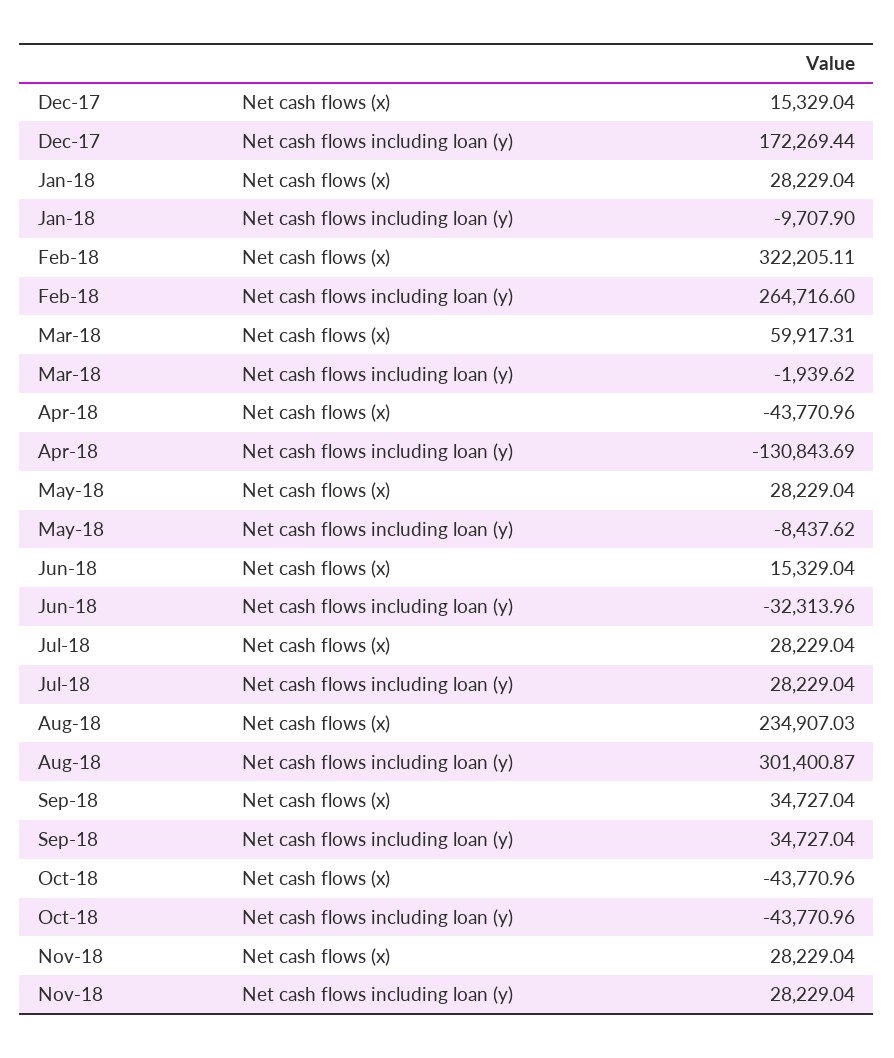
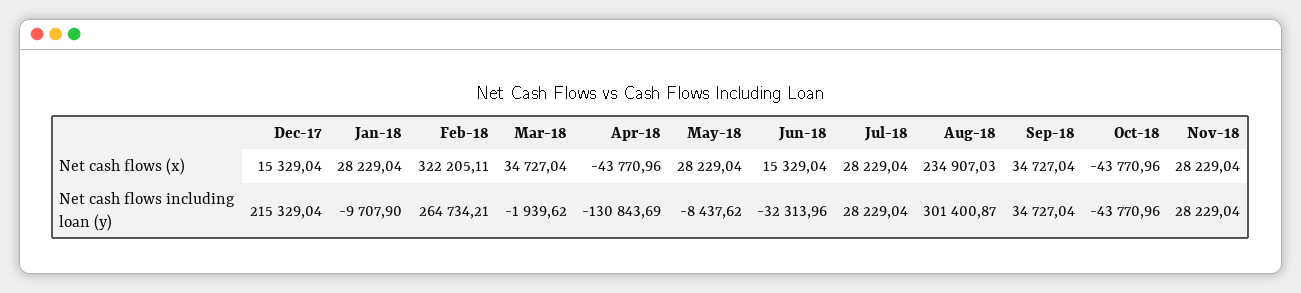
Dec-17, Net cash flows including loan (y): 172269.44 -> 215329.04
Feb-18, Net cash flows including loan (y): 264716.6 -> 264734.21
Mar-18, Net cash flows (x): 59917.31 -> 34727.04

